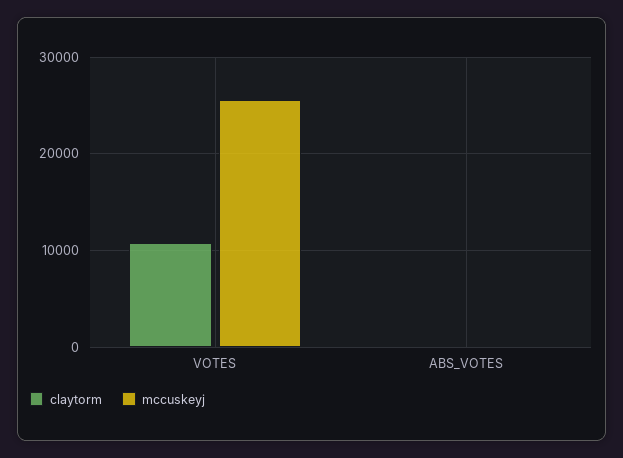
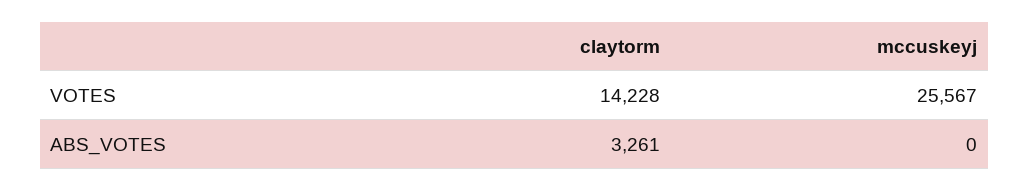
claytorm, VOTES: 11000 -> 14228
claytorm, ABS_VOTES: 0 -> 3261

